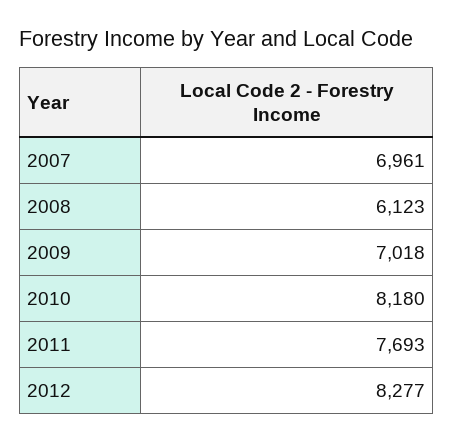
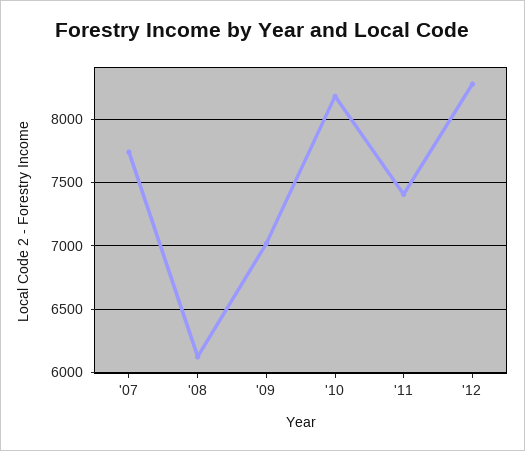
2007: 6961 -> 7750
2011: 7693 -> 7400

